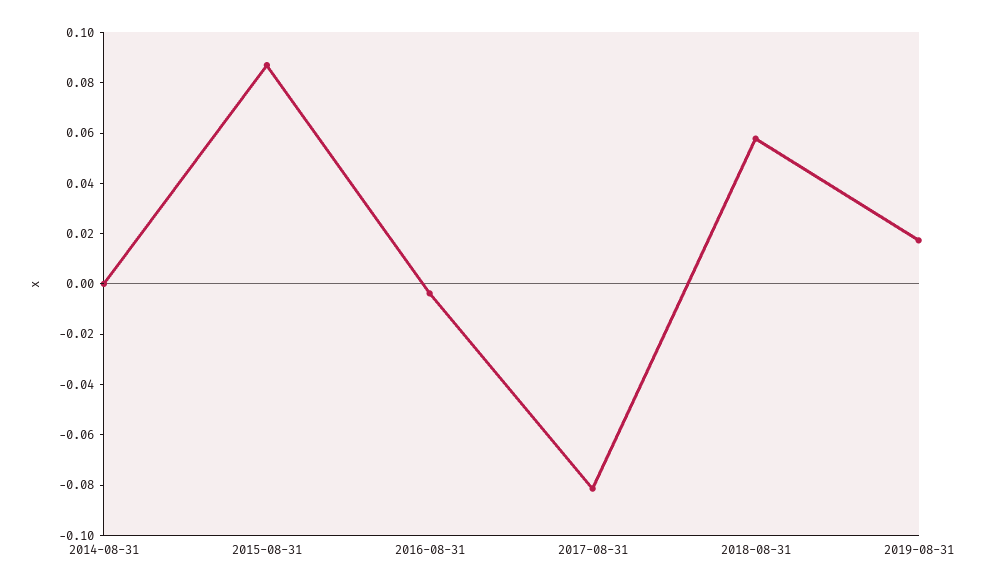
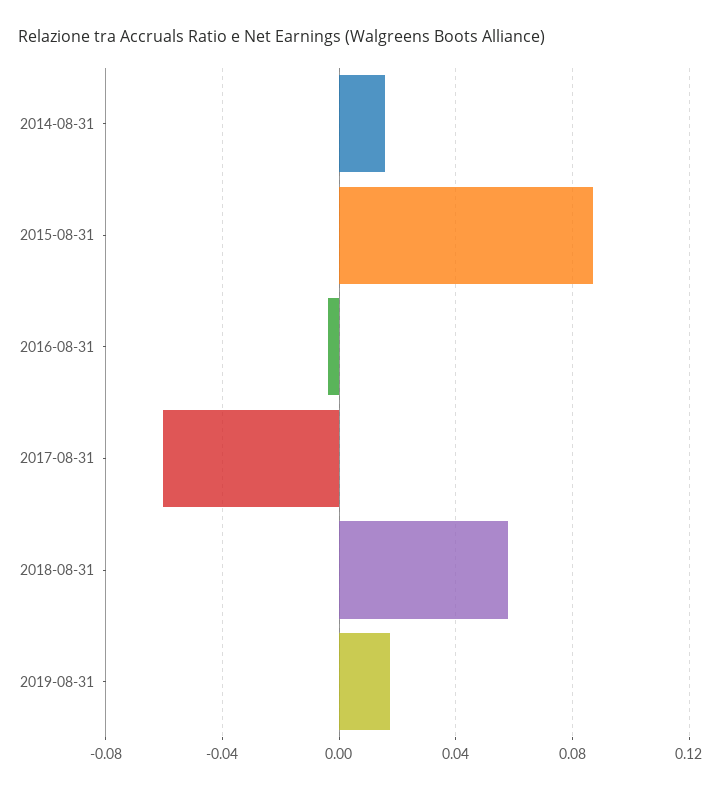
2014-08-31: 0 -> 0.015
2017-08-31: -0.08 -> -0.06

